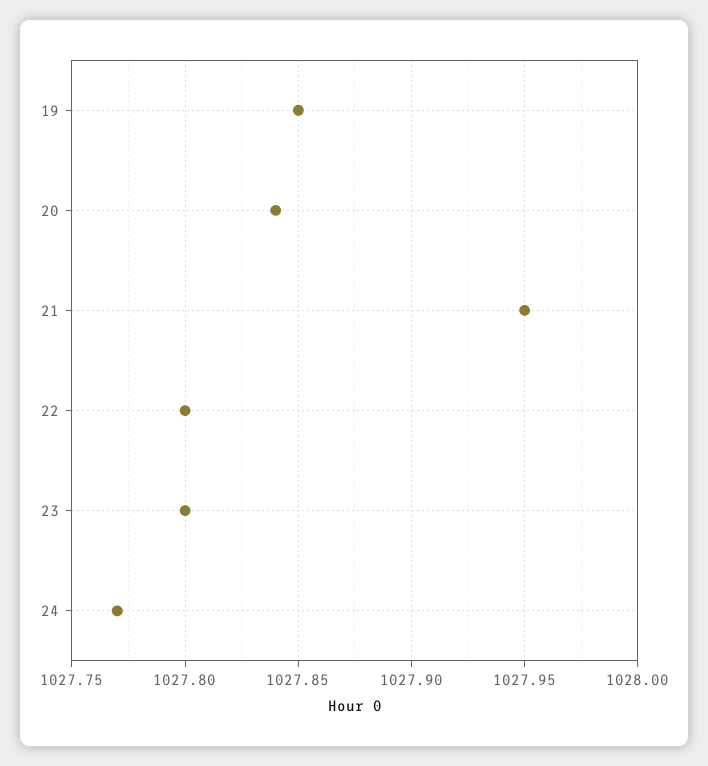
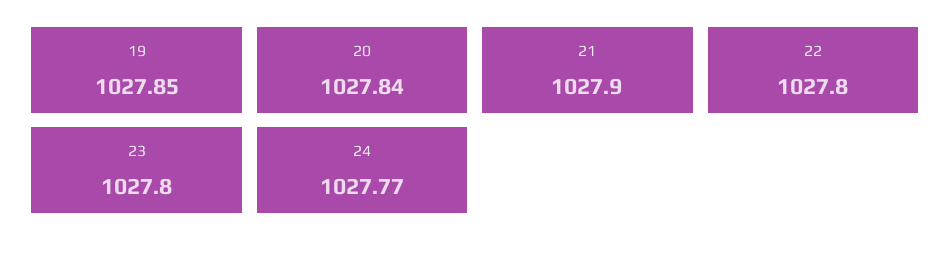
21: 1027.95 -> 1027.9

